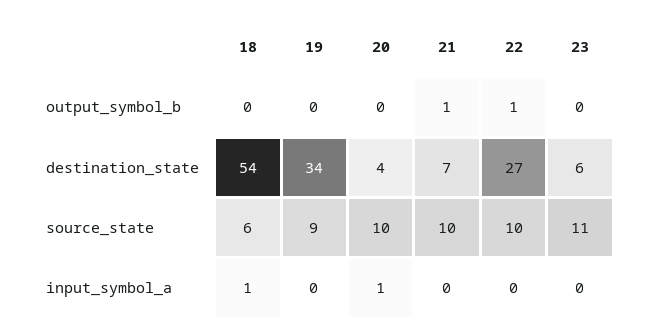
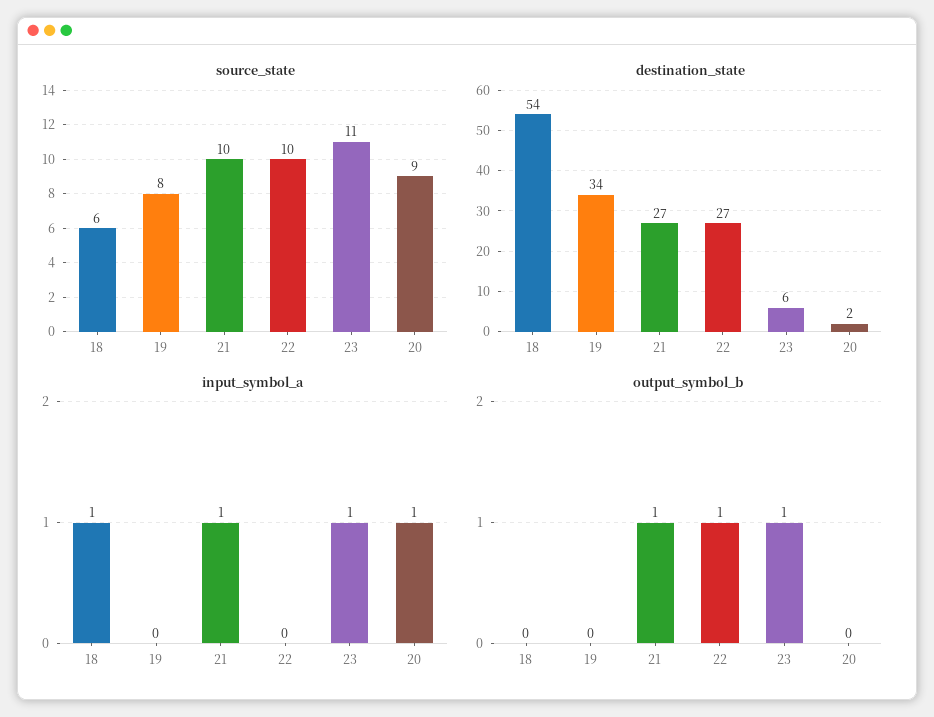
output_symbol_b, 23: 0 -> 1
destination_state, 20: 4 -> 2
destination_state, 21: 7 -> 27
source_state, 19: 9 -> 8
source_state, 20: 10 -> 9
input_symbol_a, 21: 0 -> 1
input_symbol_a, 23: 0 -> 1

